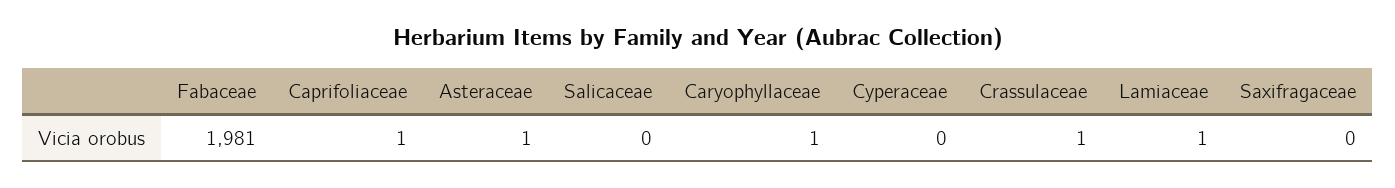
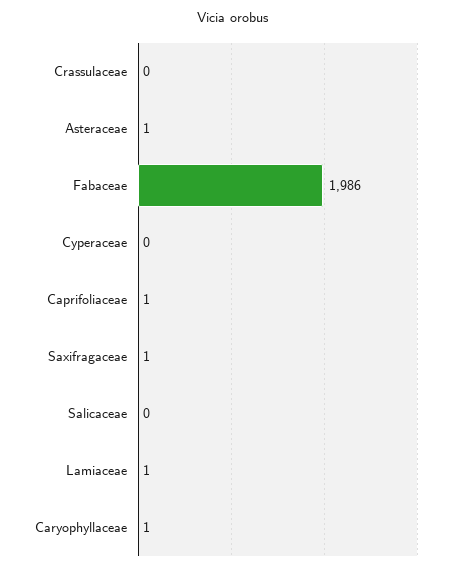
Fabaceae: 1981 -> 1986
Crassulaceae: 1 -> 0
Saxifragaceae: 0 -> 1

